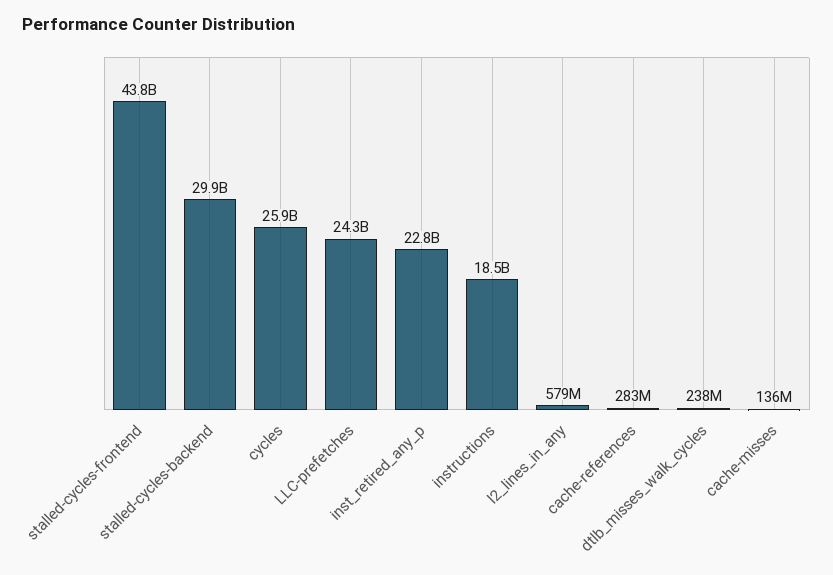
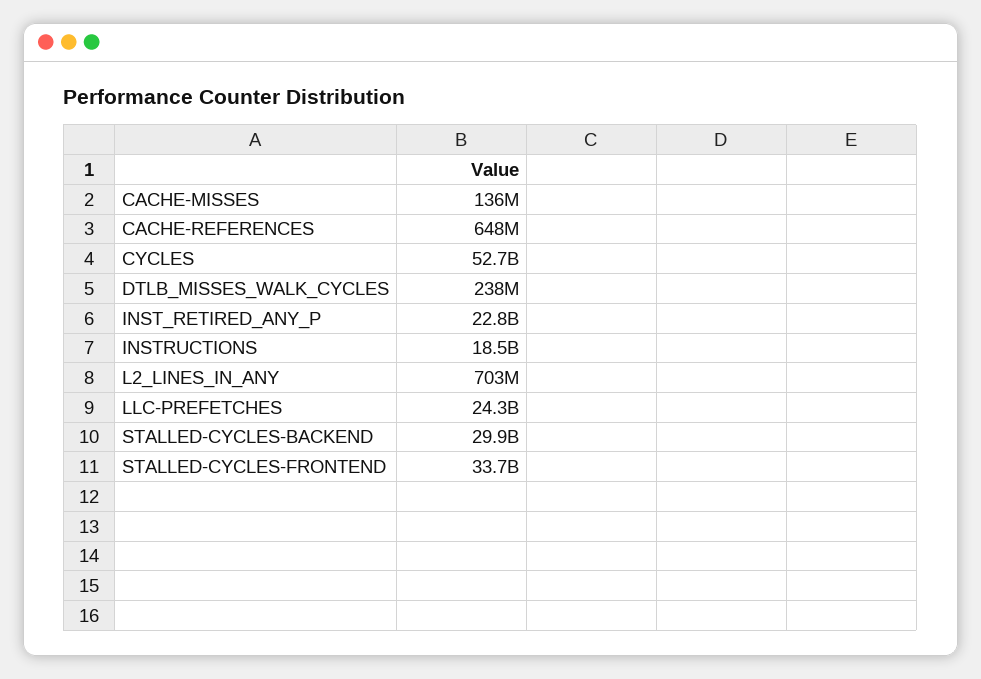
stalled-cycles-frontend: 43800000000 -> 33700000000
cycles: 25900000000 -> 52700000000
l2_lines_in_any: 579000000 -> 703000000
cache-references: 283000000 -> 648000000

